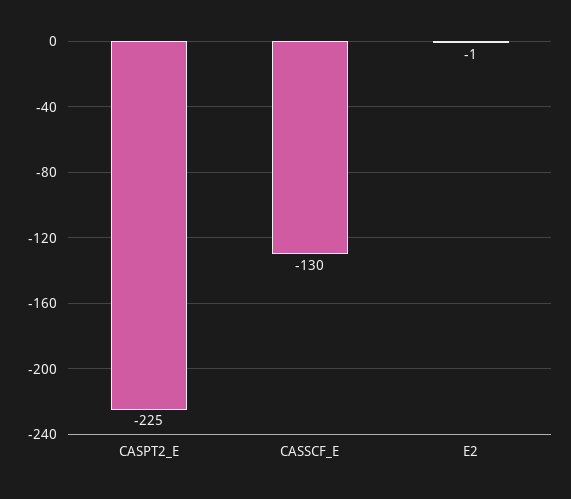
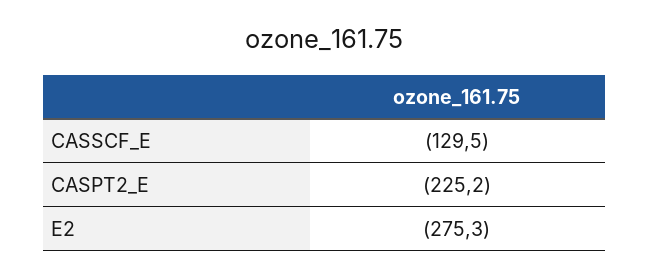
E2: -1 -> -275.3

